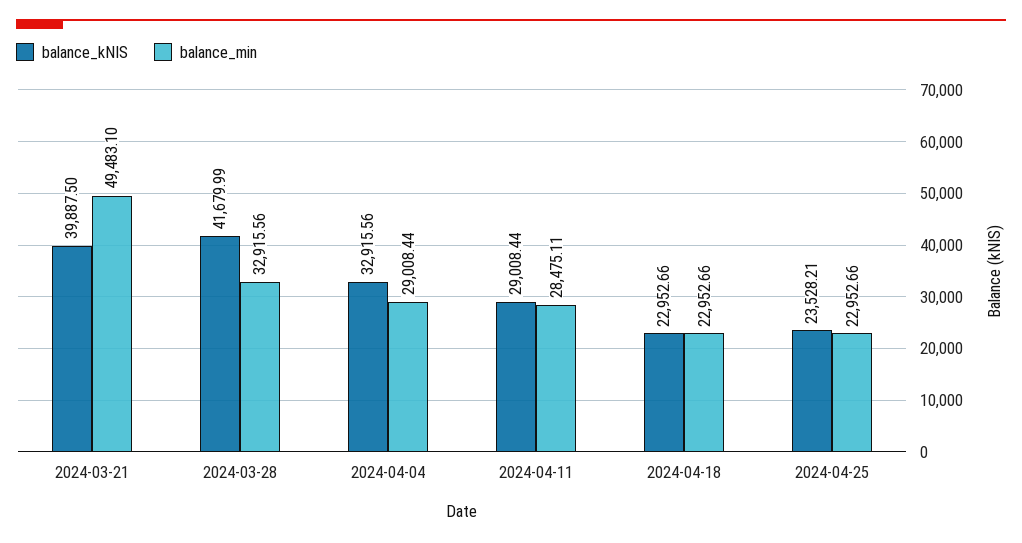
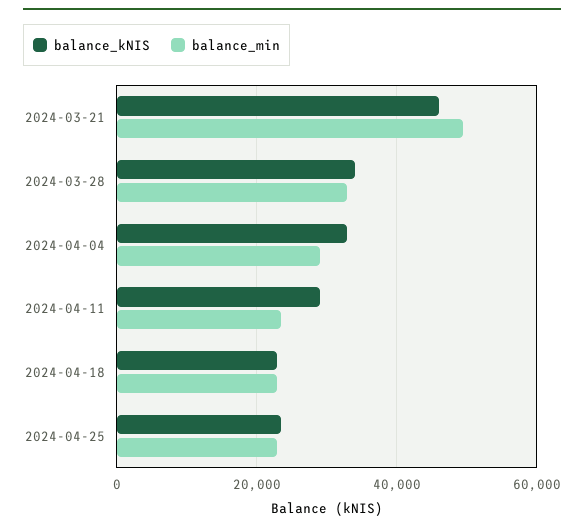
balance_kNIS, 2024-03-21: 39887.5 -> 46000
balance_kNIS, 2024-03-28: 41679.99 -> 34000
balance_min, 2024-04-11: 28475.11 -> 24000

